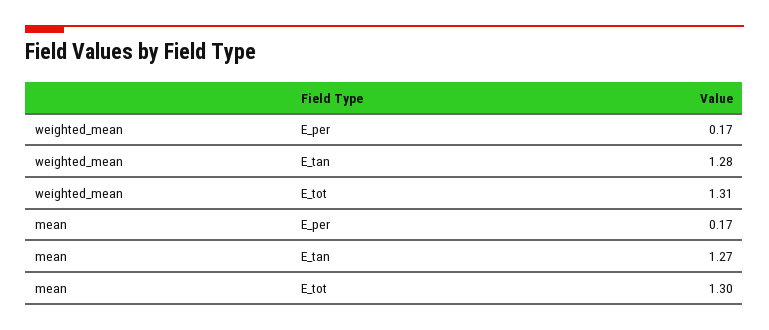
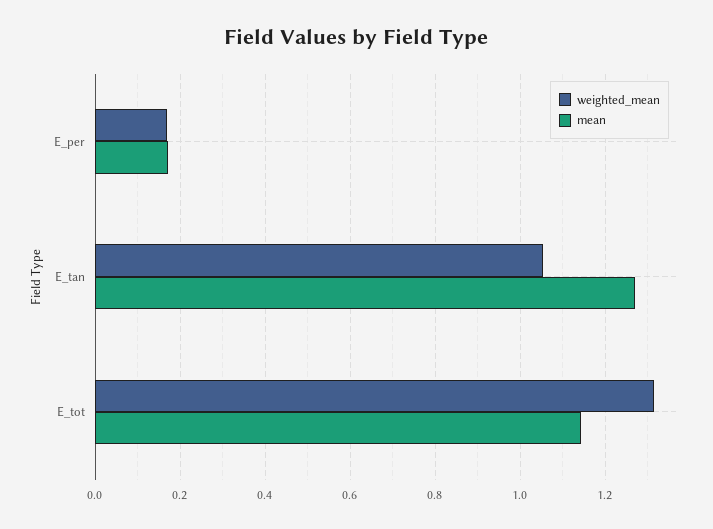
weighted_mean, E_tan: 1.28 -> 1.06
mean, E_tot: 1.3 -> 1.14

